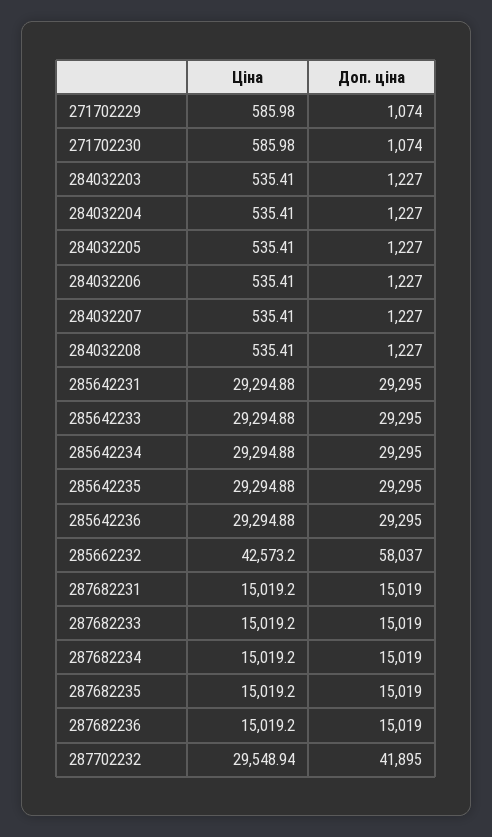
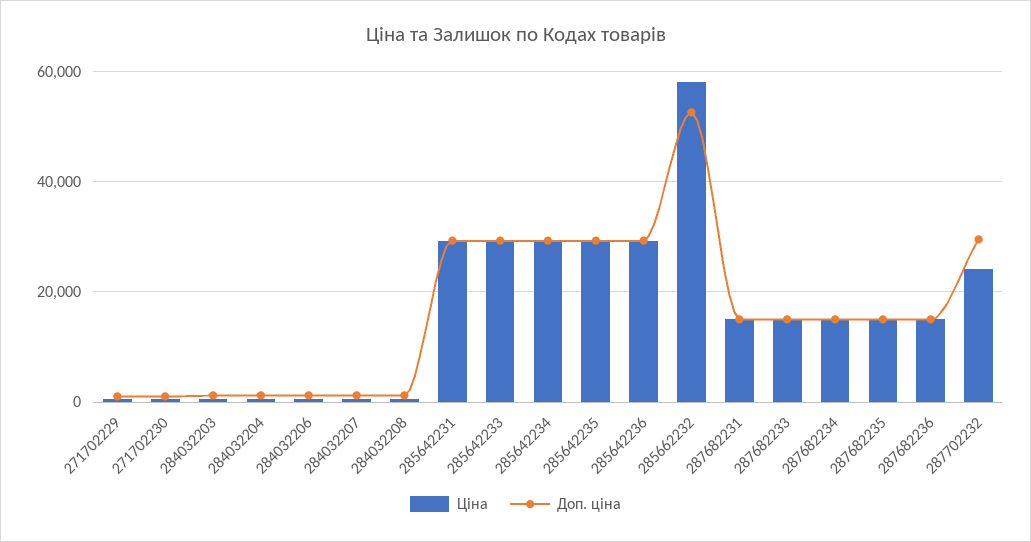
Ціна, 284032205: 535.41 -> none
Доп. ціна, 284032205: 1227 -> none
Ціна, 285662232: 42573.2 -> 58000
Доп. ціна, 285662232: 58037 -> 52000
Ціна, 287702232: 29548.94 -> 24000
Доп. ціна, 287702232: 41895 -> 30000

